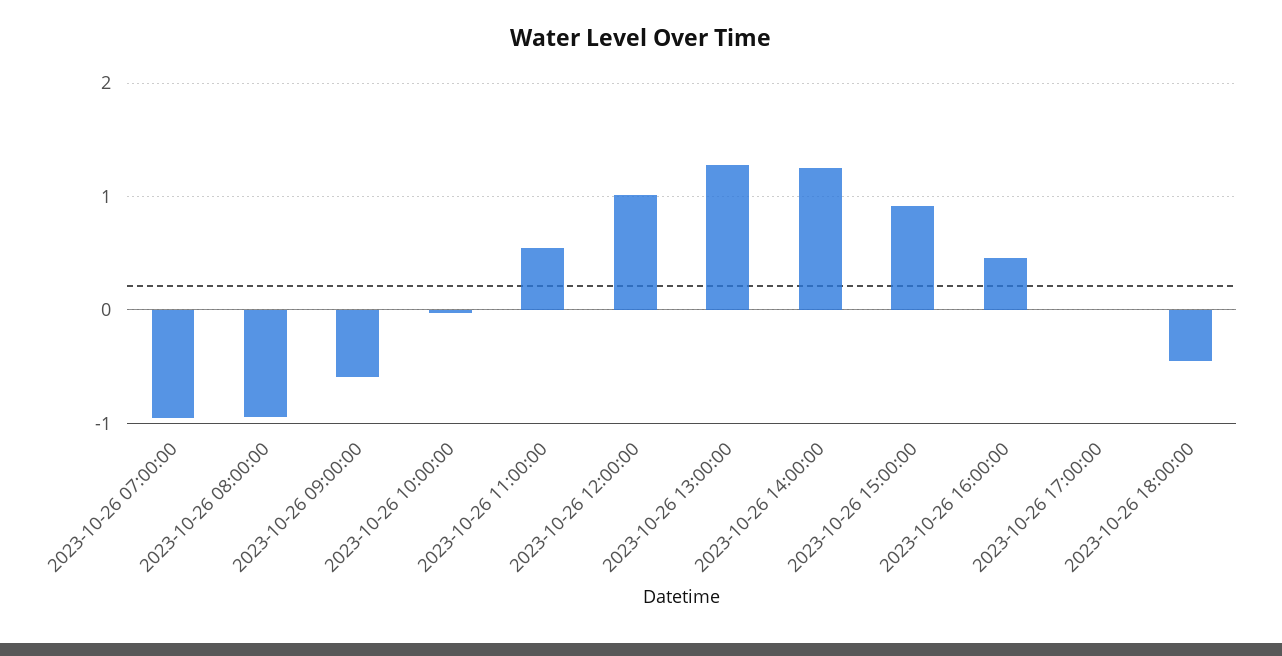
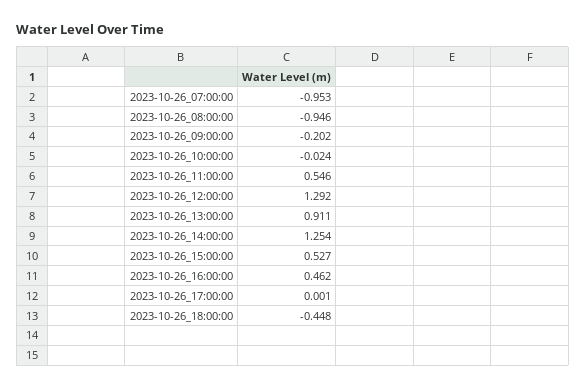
2023-10-26 09:00:00: -0.6 -> -0.202
2023-10-26 12:00:00: 1 -> 1.292
2023-10-26 13:00:00: 1.3 -> 0.911
2023-10-26 15:00:00: 0.9 -> 0.527

